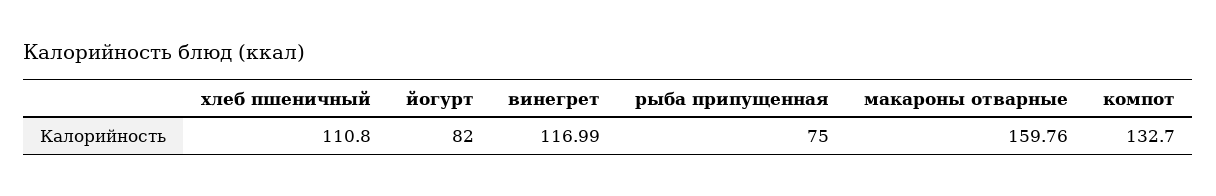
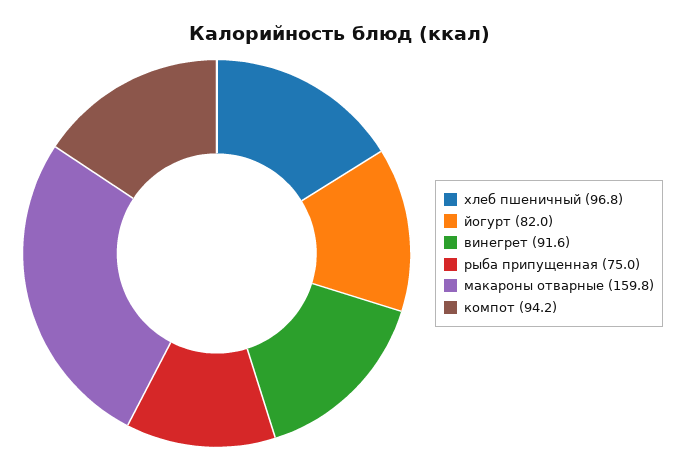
хлеб пшеничный: 110.8 -> 96.8
винегрет: 116.99 -> 91.6
компот: 132.7 -> 94.2

